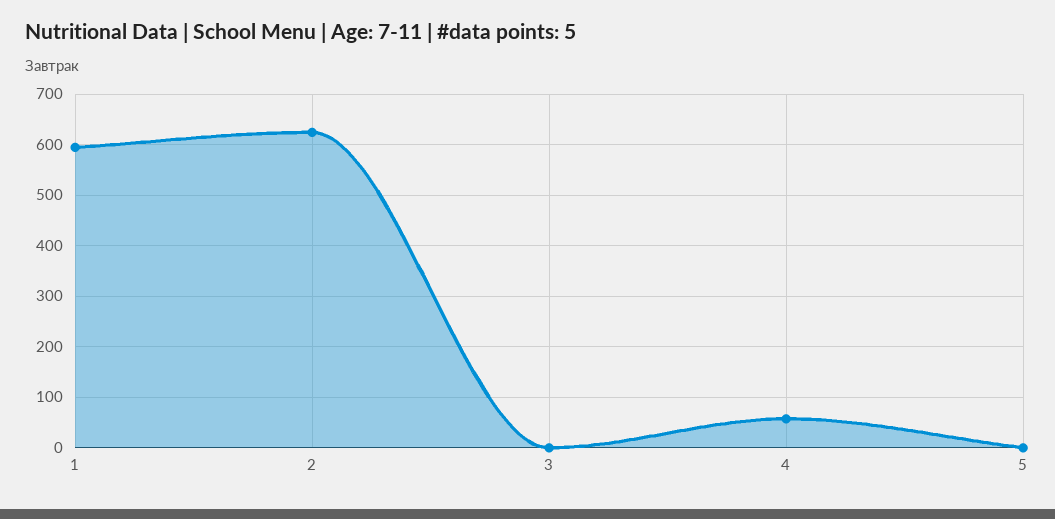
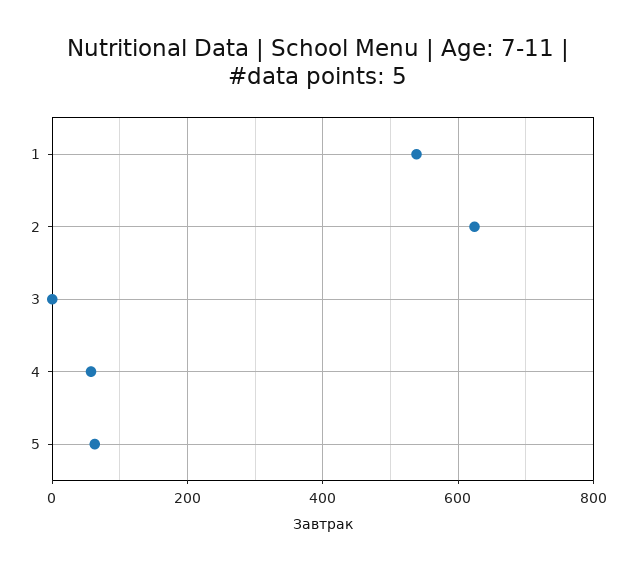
1: 600 -> 540
5: 0 -> 60

